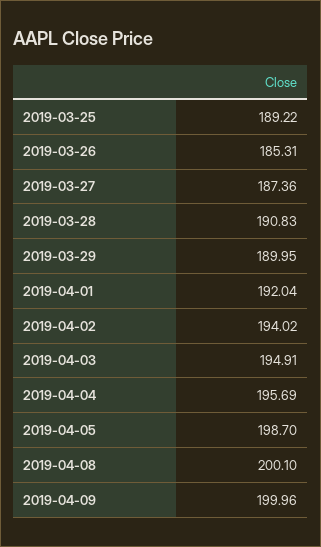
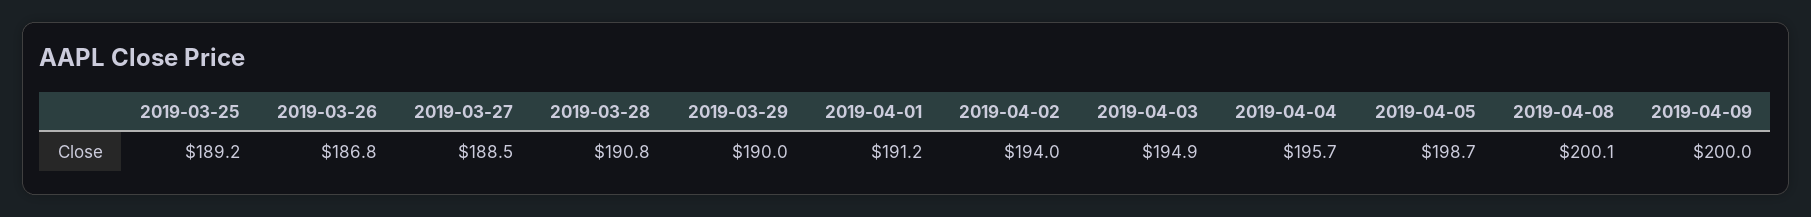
2019-03-26: 185.31 -> 186.8
2019-03-27: 187.36 -> 188.5
2019-04-01: 192.04 -> 191.2

